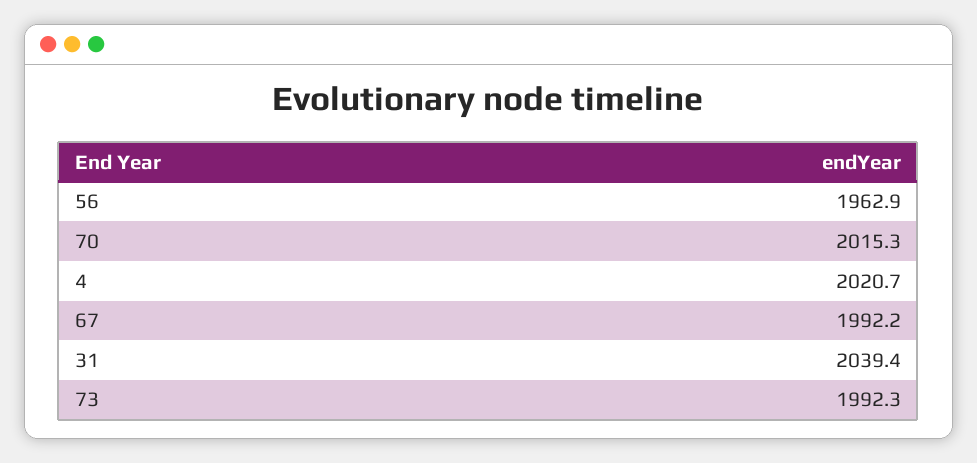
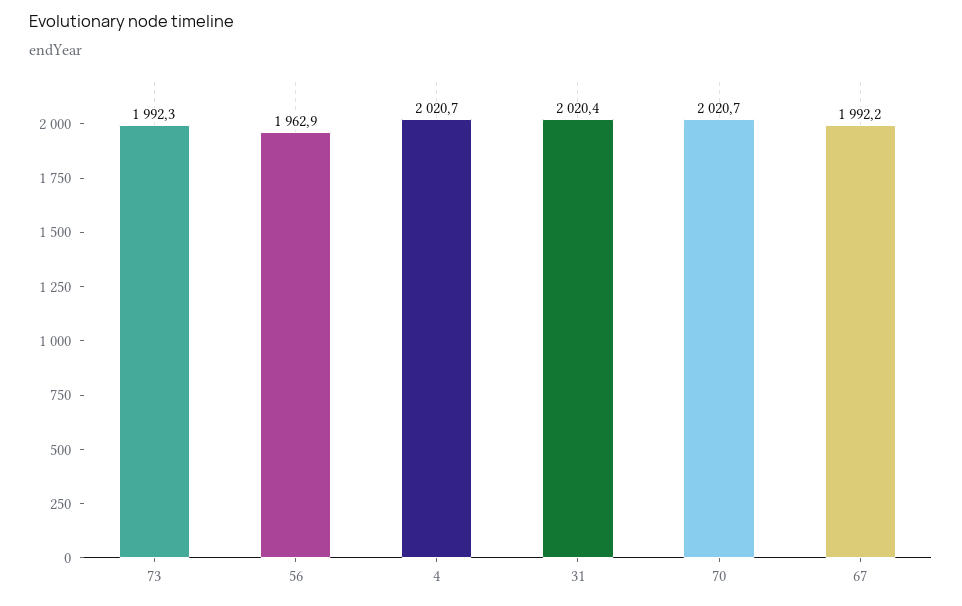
70: 2015.3 -> 2020.7
31: 2039.4 -> 2020.4

